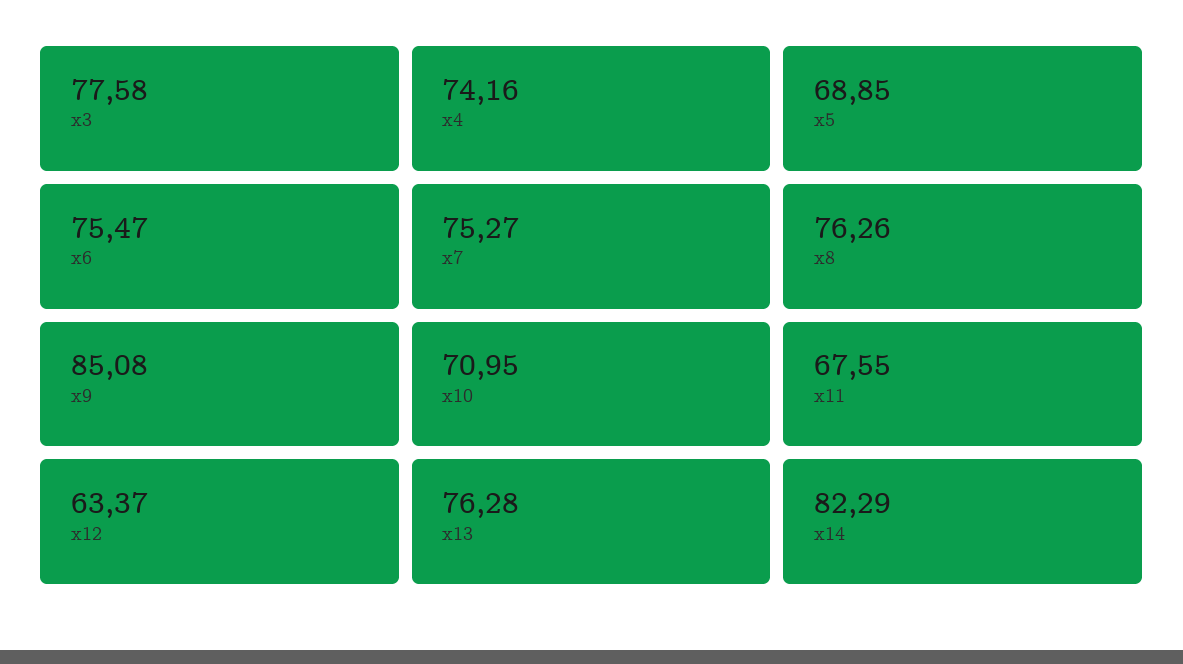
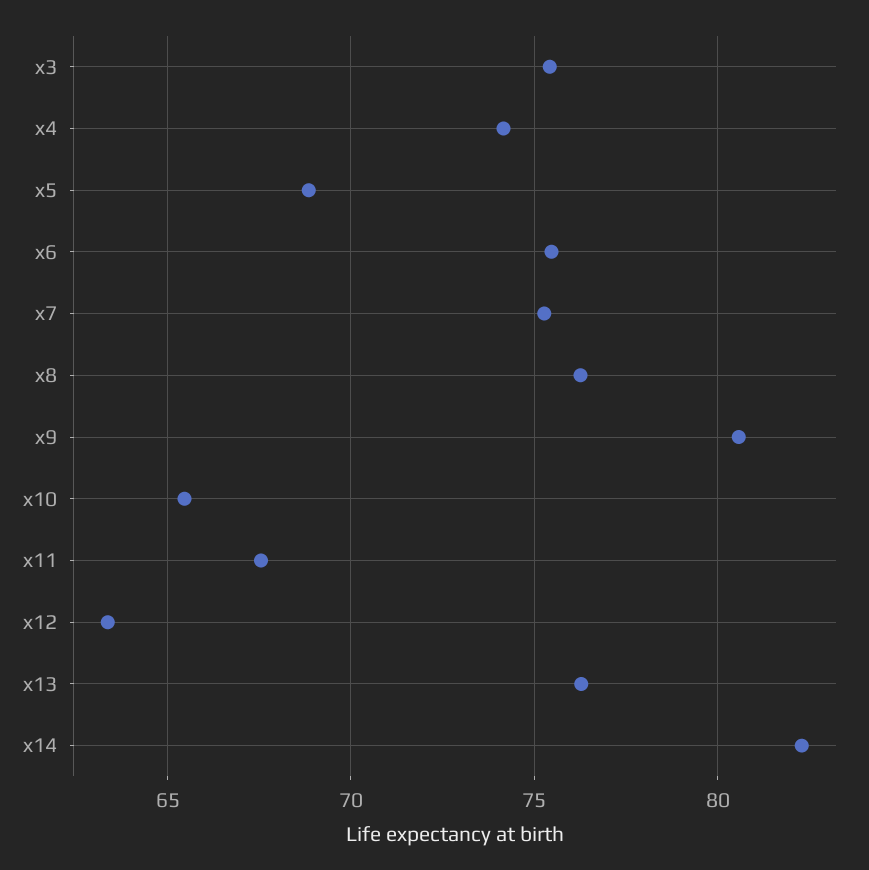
x3: 77.58 -> 75.5
x9: 85.08 -> 80.5
x10: 70.95 -> 65.5

